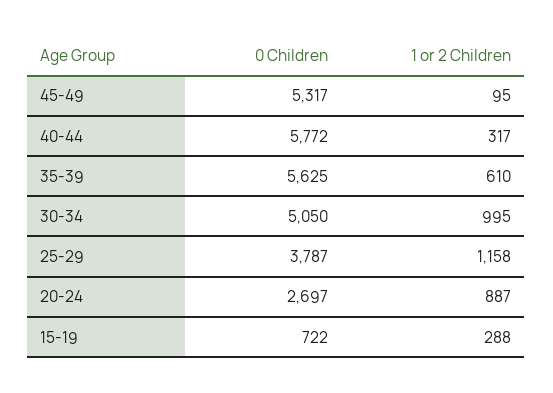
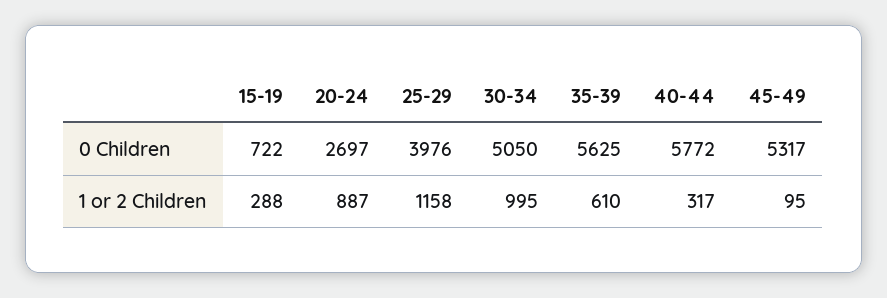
0 Children, 25-29: 3787 -> 3976

